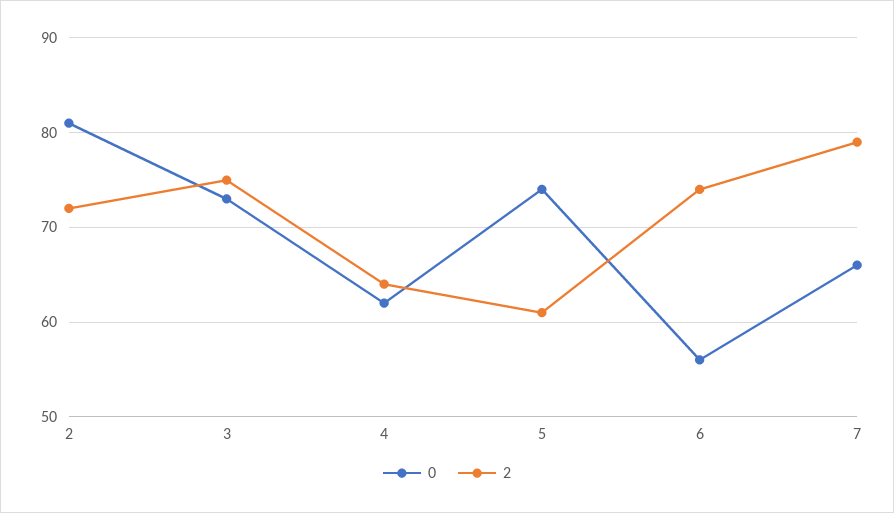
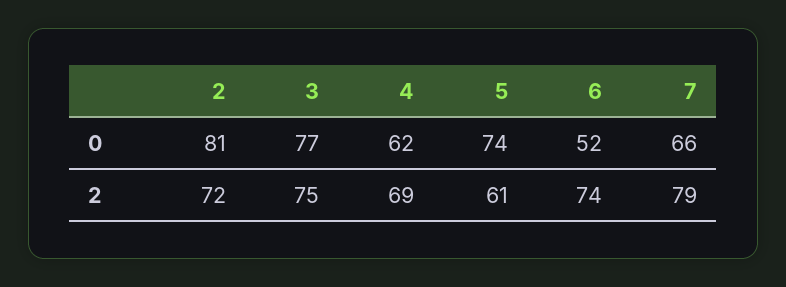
0, 3: 73 -> 77
2, 4: 64 -> 69
0, 6: 56 -> 52

